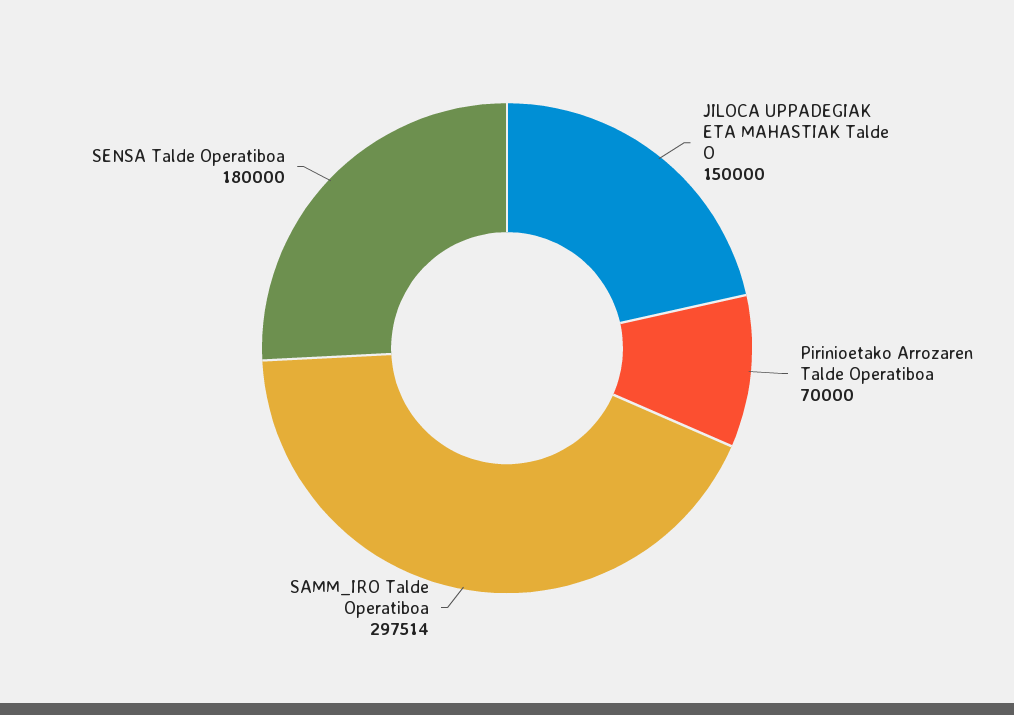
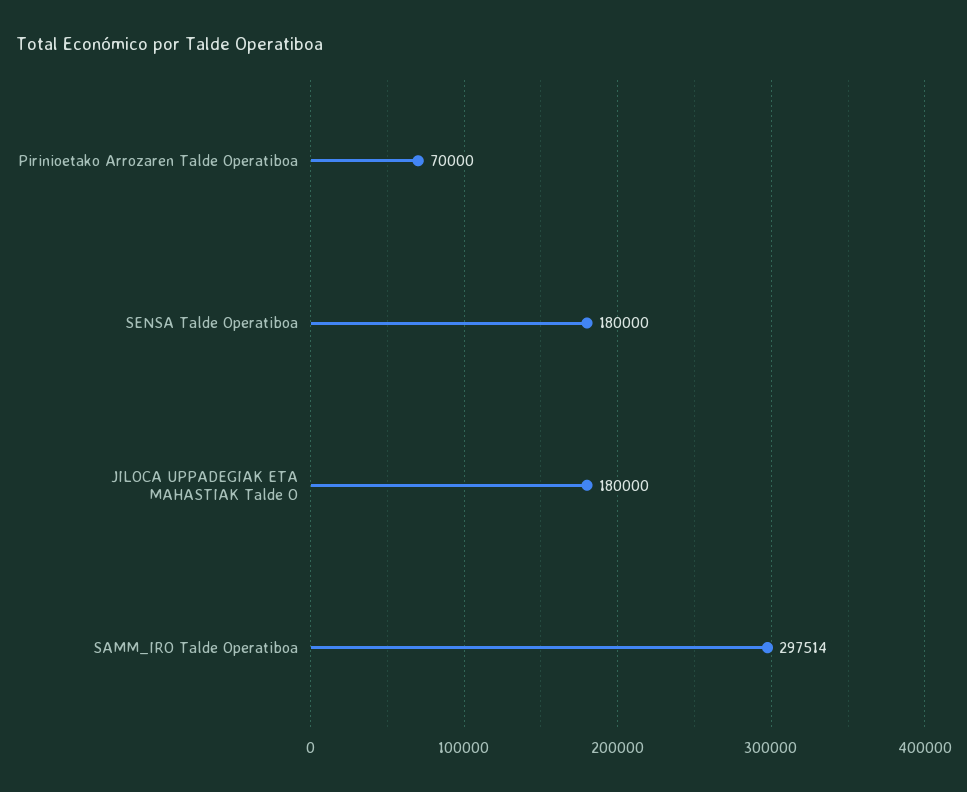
JILOCA UPPADEGIAK ETA MAHASTIAK Talde O: 150000 -> 180000

